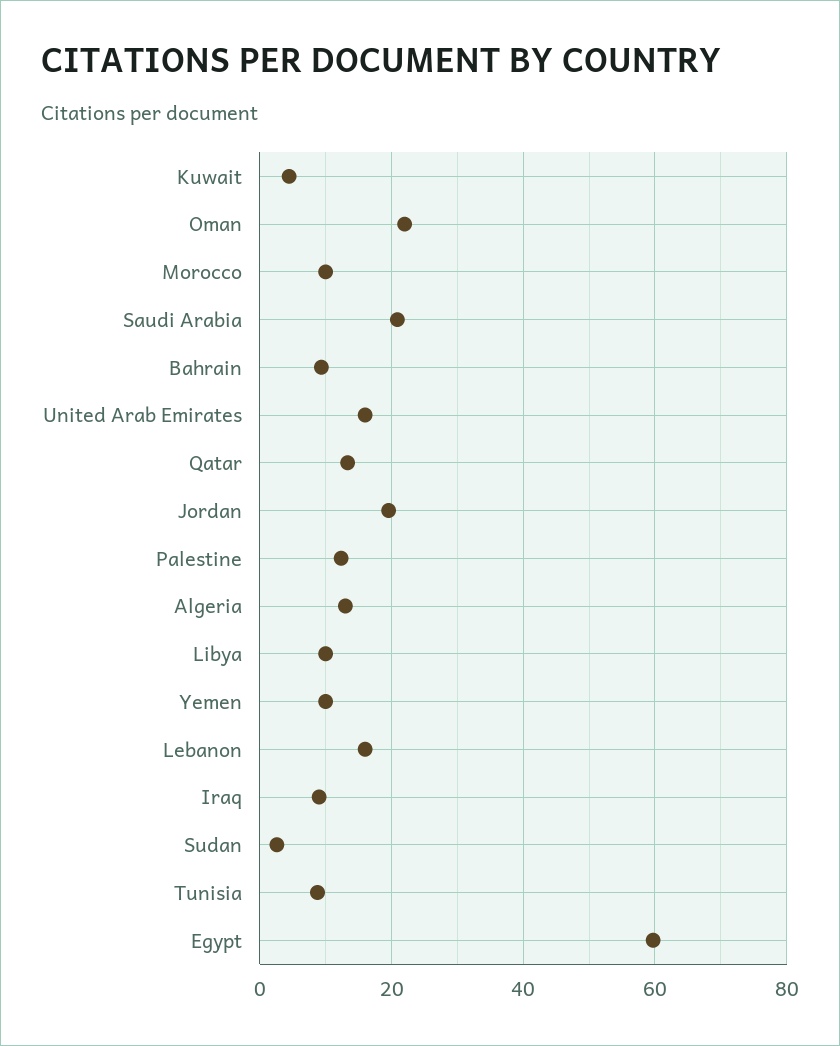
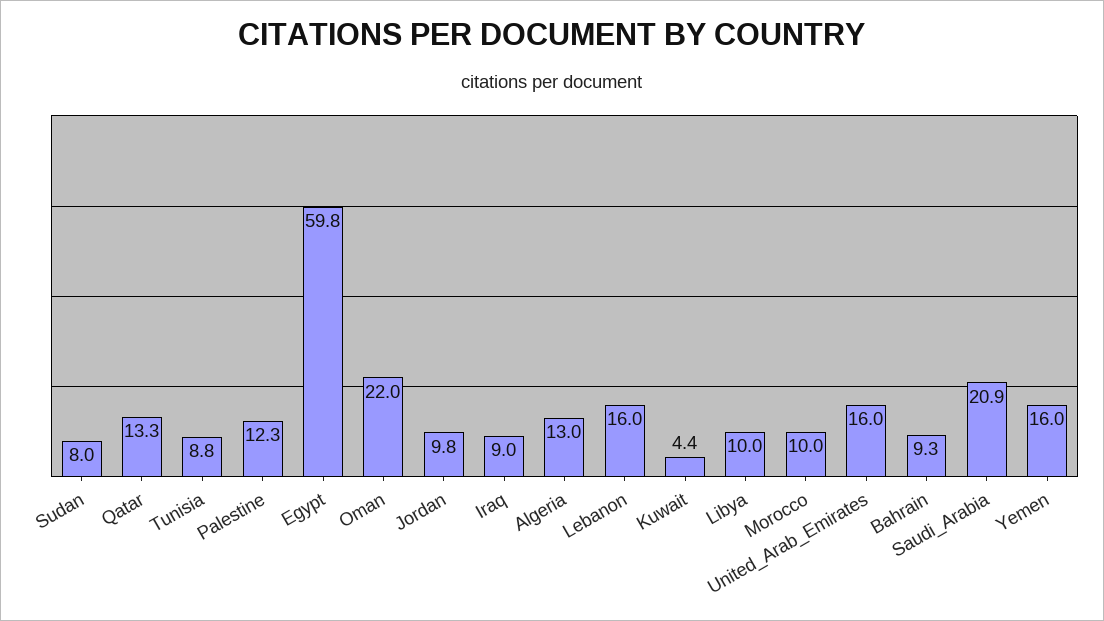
Jordan: 20 -> 9.8
Yemen: 10 -> 16
Sudan: 2 -> 8

